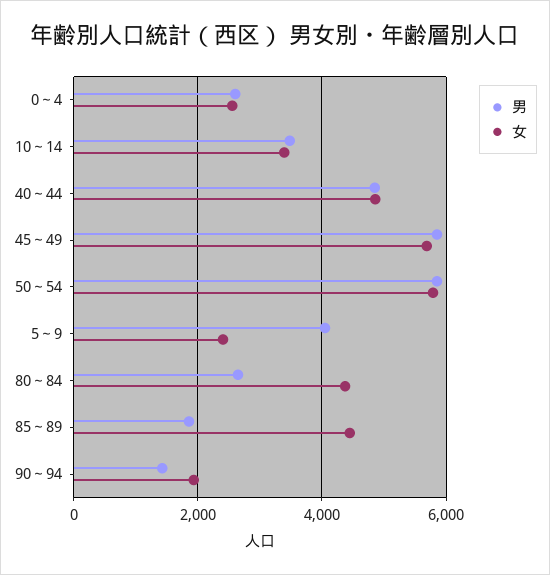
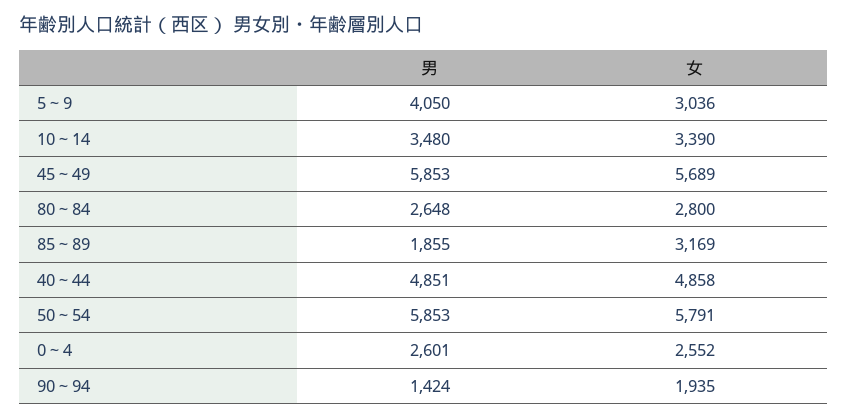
女, 5～9: 2400 -> 3036
女, 80～84: 4400 -> 2800
女, 85～89: 4400 -> 3169

